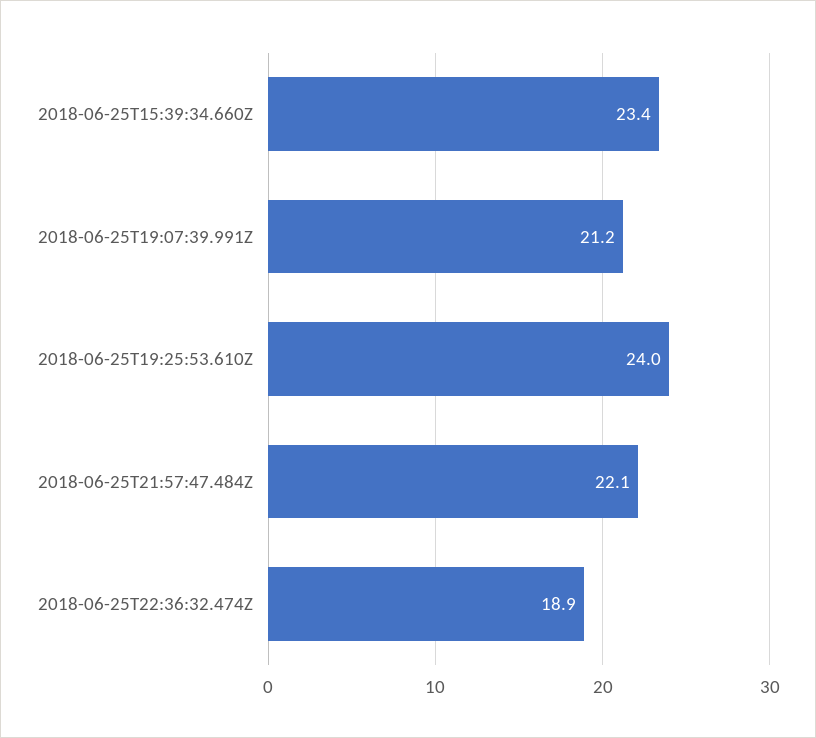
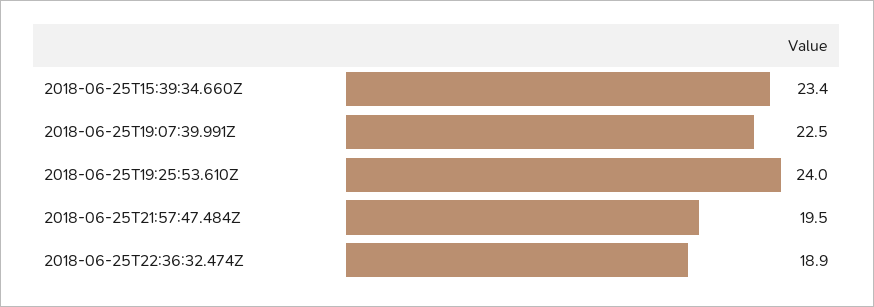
2018-06-25T19:07:39.991Z: 21.2 -> 22.5
2018-06-25T21:57:47.484Z: 22.1 -> 19.5

